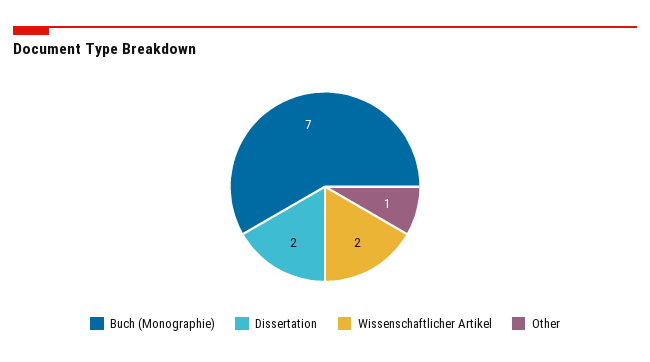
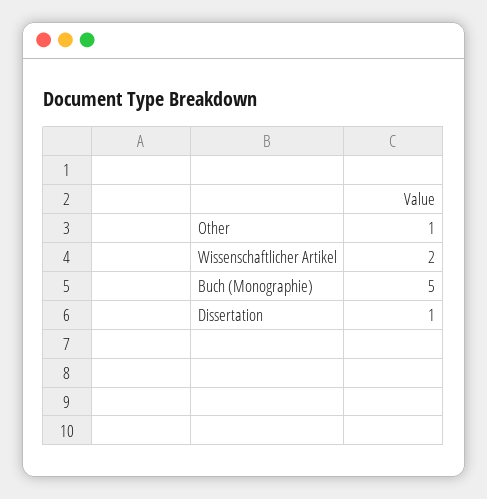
Buch (Monographie): 7 -> 5
Dissertation: 2 -> 1

